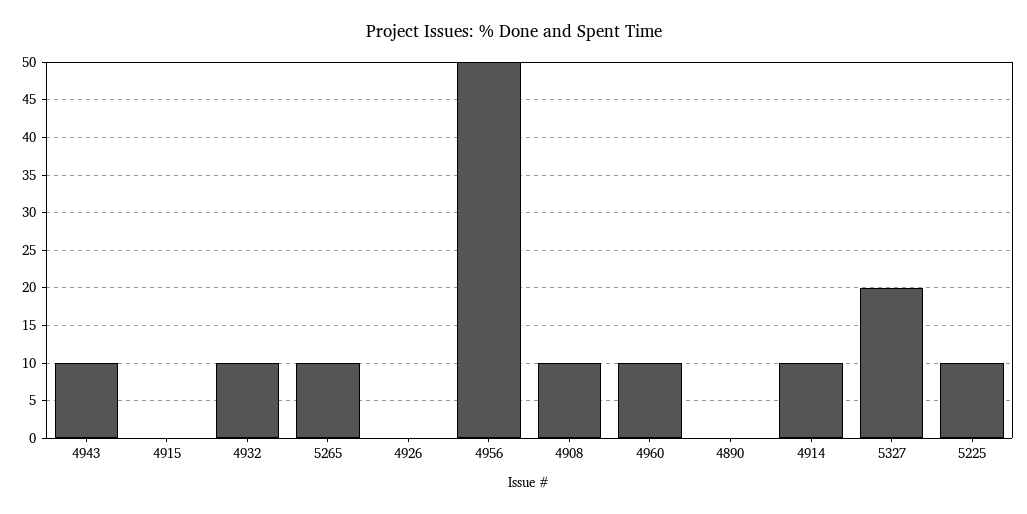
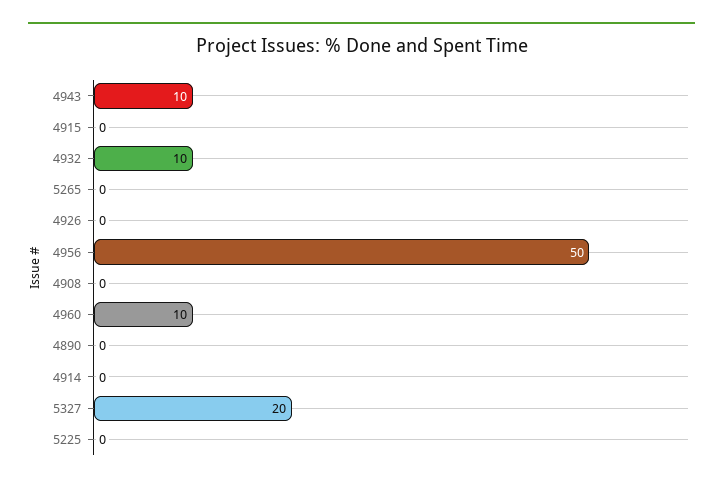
5265: 10 -> 0
4908: 10 -> 0
4914: 10 -> 0
5225: 10 -> 0

